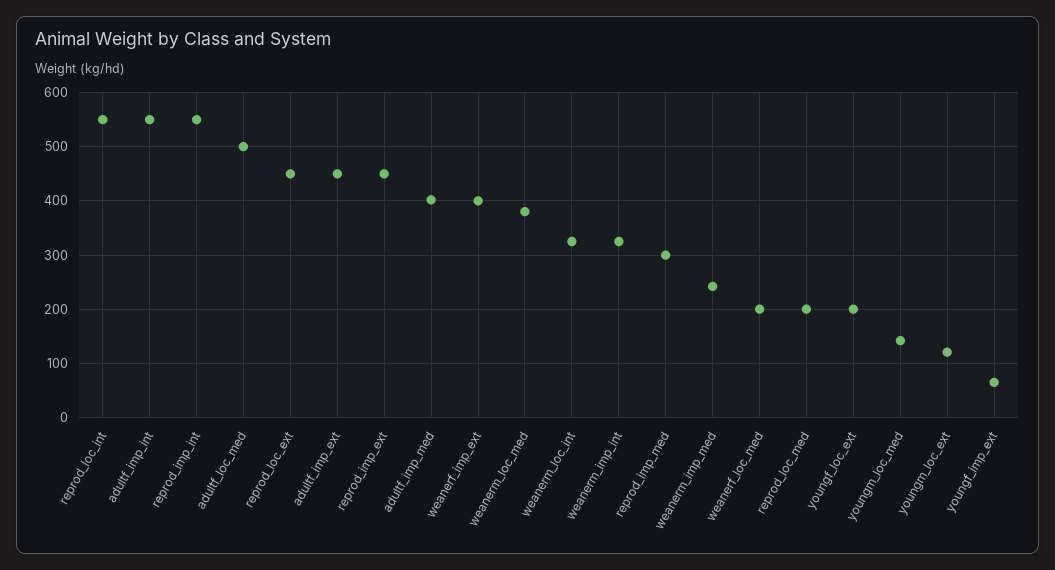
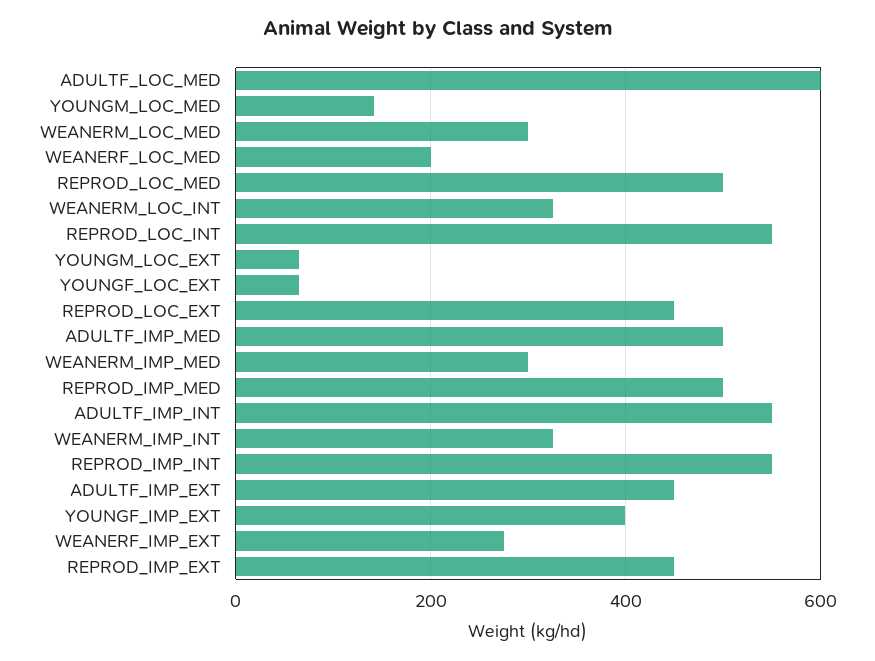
adultf_loc_med: 500 -> 600
adultf_imp_med: 400 -> 500
weanerf_imp_ext: 400 -> 280
weanerm_loc_med: 380 -> 300
reprod_imp_med: 300 -> 500
weanerm_imp_med: 240 -> 300
reprod_loc_med: 200 -> 500
youngf_loc_ext: 200 -> 60
youngm_loc_ext: 120 -> 60
youngf_imp_ext: 60 -> 400

